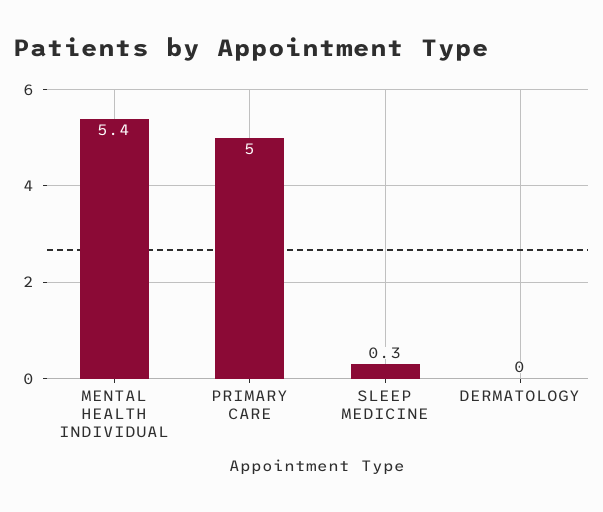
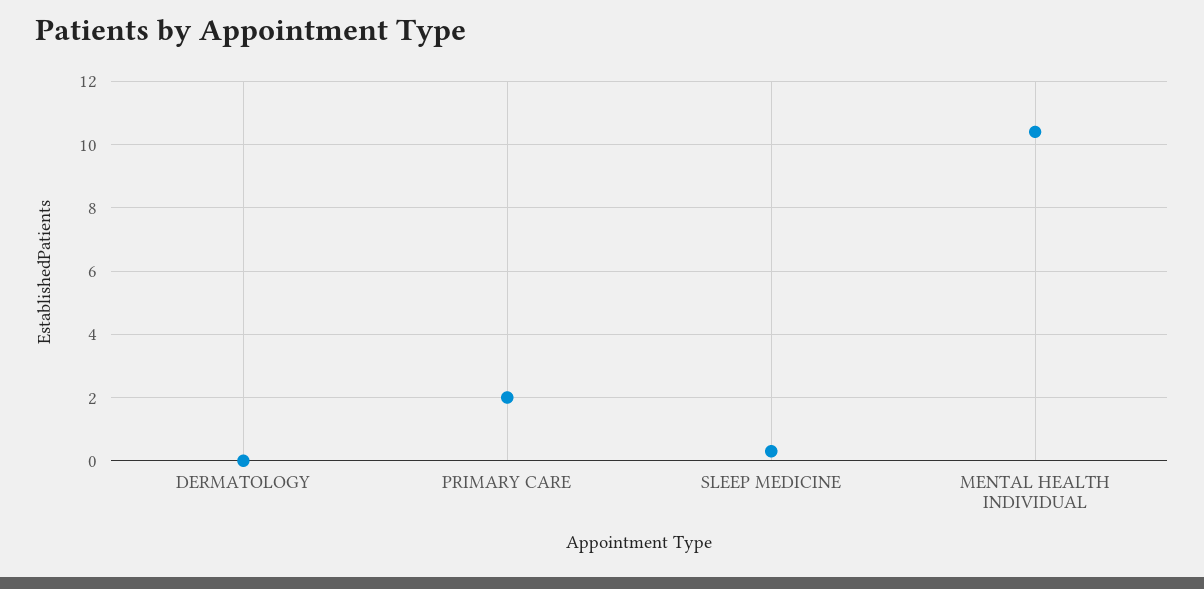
MENTAL HEALTH INDIVIDUAL: 5.4 -> 10.5
PRIMARY CARE: 5 -> 2

